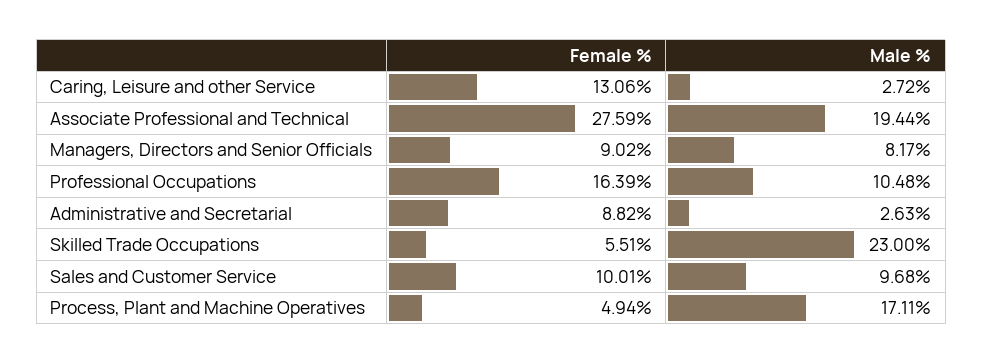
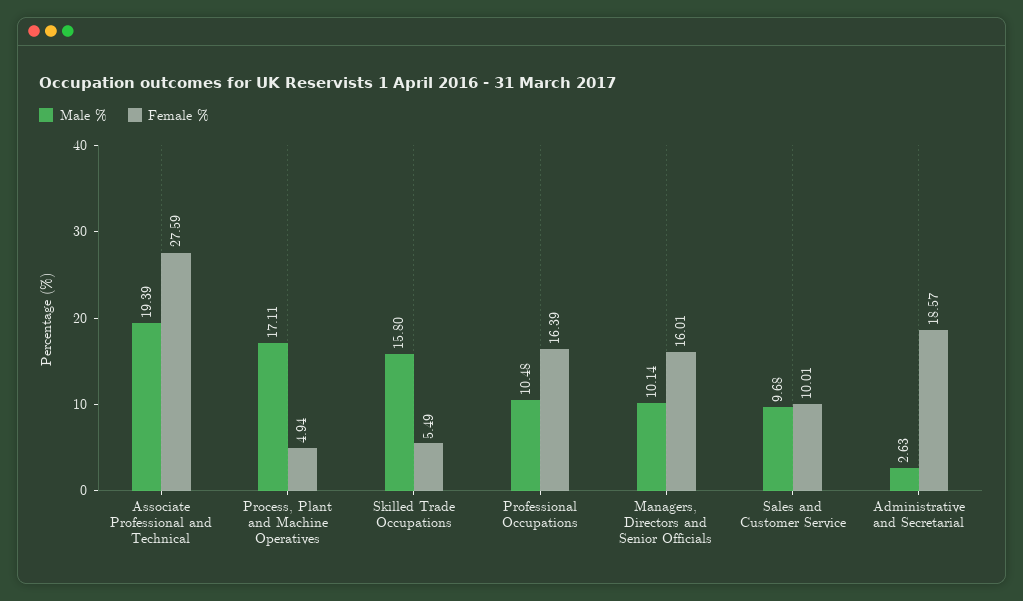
Female %, Caring, Leisure and other Service: 13.06 -> none
Male %, Caring, Leisure and other Service: 2.72 -> none
Male %, Associate Professional and Technical: 19.44 -> 19.39
Female %, Managers, Directors and Senior Officials: 9.02 -> 16.01
Male %, Managers, Directors and Senior Officials: 8.17 -> 10.14
Female %, Administrative and Secretarial: 8.82 -> 18.57
Female %, Skilled Trade Occupations: 5.51 -> 5.49
Male %, Skilled Trade Occupations: 23 -> 15.8

